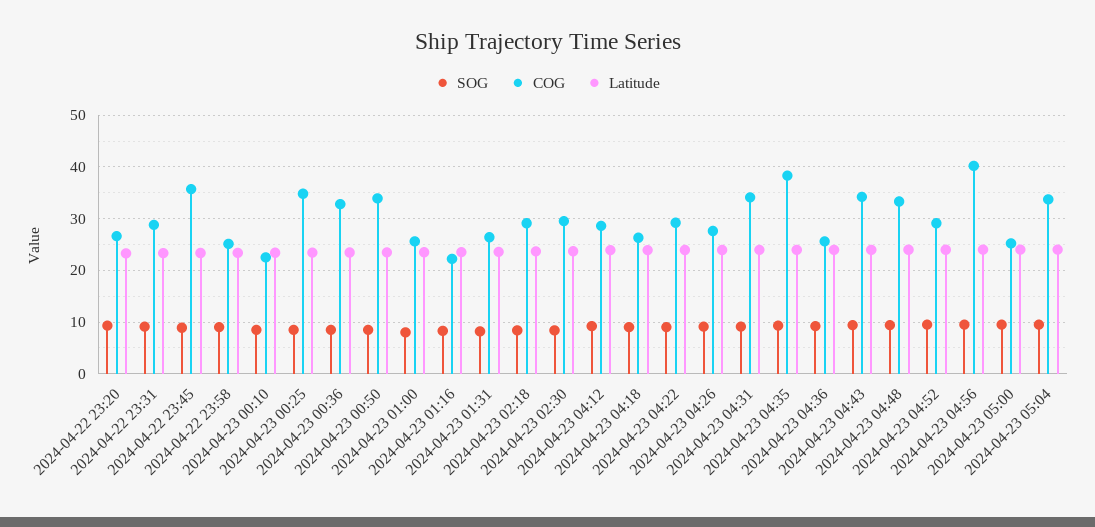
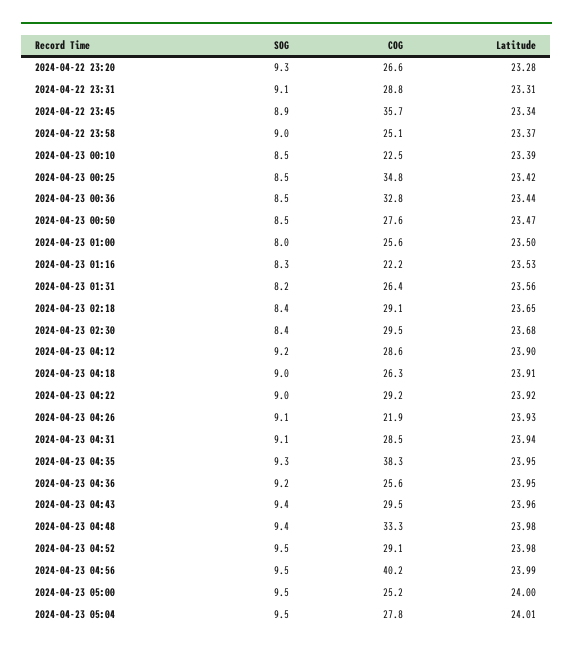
COG, 2024-04-23 00:50: 34 -> 27.6
COG, 2024-04-23 04:26: 28 -> 21.9
COG, 2024-04-23 04:31: 34 -> 28.5
COG, 2024-04-23 04:43: 34 -> 29.5
COG, 2024-04-23 05:04: 34 -> 27.8

